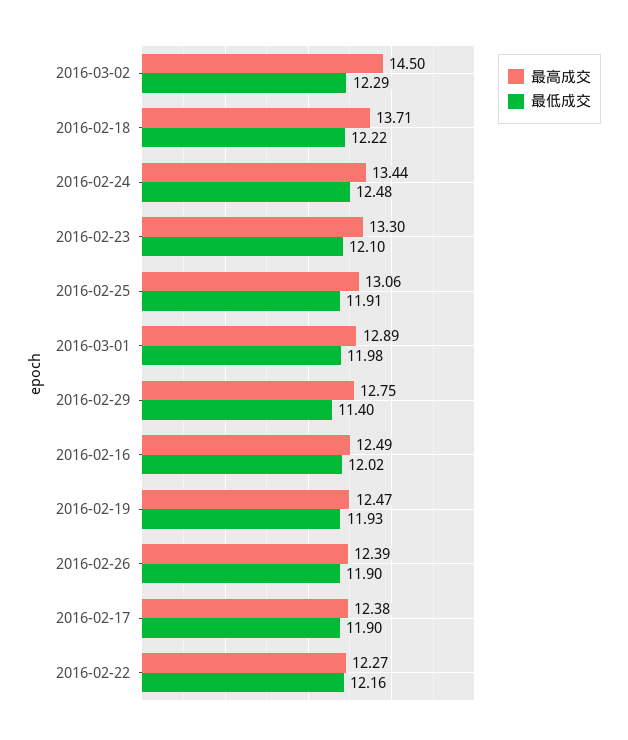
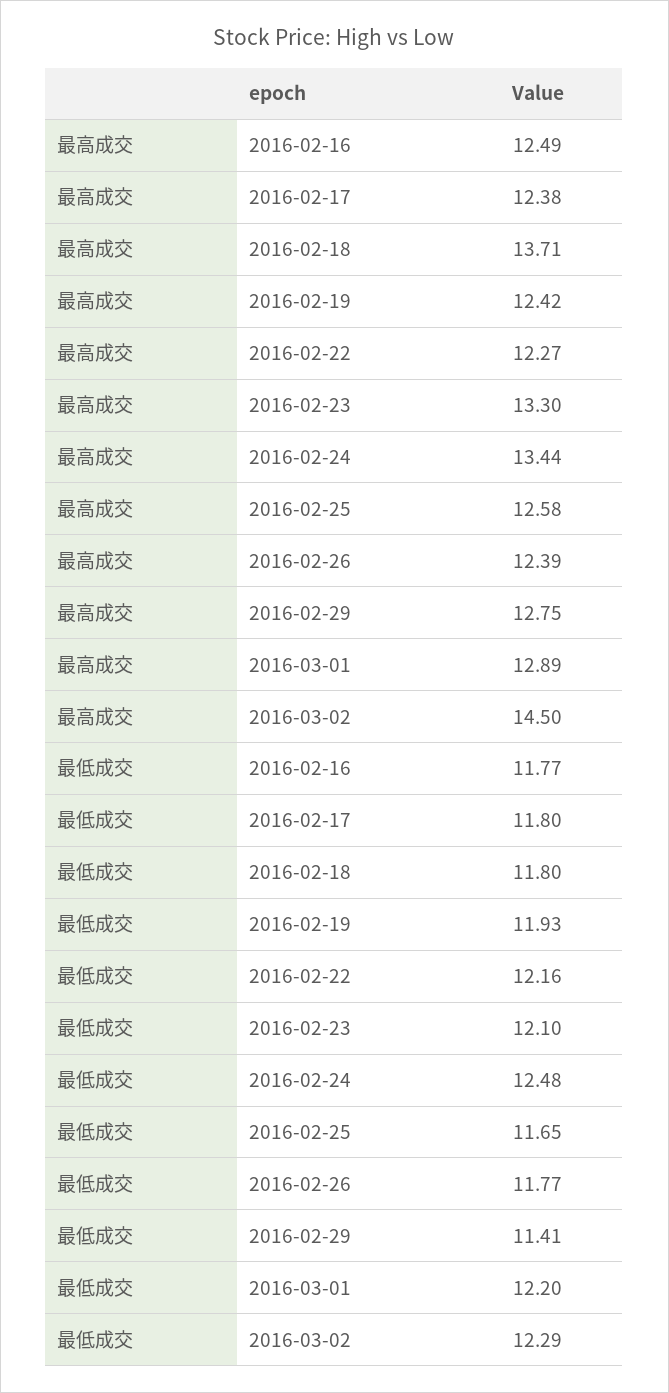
最低成交, 2016-02-18: 12.22 -> 11.8
最高成交, 2016-02-25: 13.06 -> 12.58
最低成交, 2016-02-25: 11.91 -> 11.65
最低成交, 2016-03-01: 11.98 -> 12.2
最低成交, 2016-02-29: 11.4 -> 11.41
最低成交, 2016-02-16: 12.02 -> 11.77
最高成交, 2016-02-19: 12.47 -> 12.42
最低成交, 2016-02-26: 11.9 -> 11.77
最低成交, 2016-02-17: 11.9 -> 11.8

